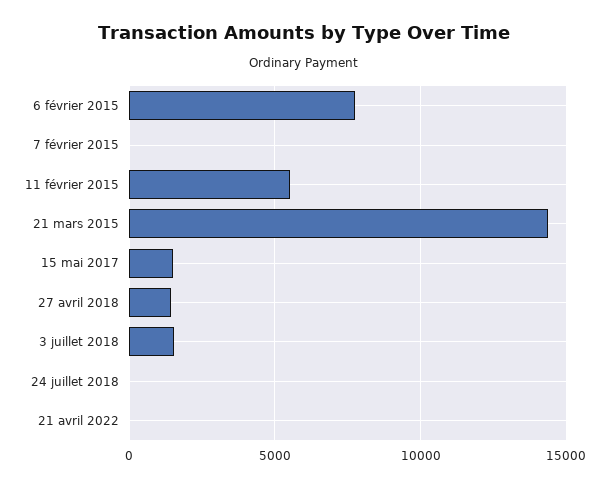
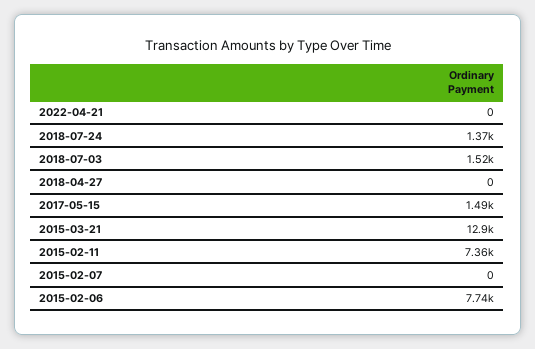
11 février 2015: 5500 -> 7360
21 mars 2015: 14500 -> 12900
27 avril 2018: 1500 -> 0
24 juillet 2018: 0 -> 1370

